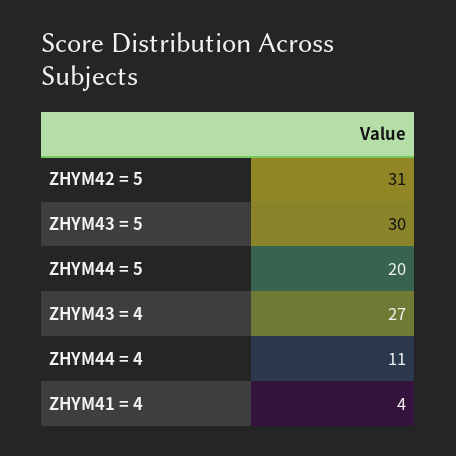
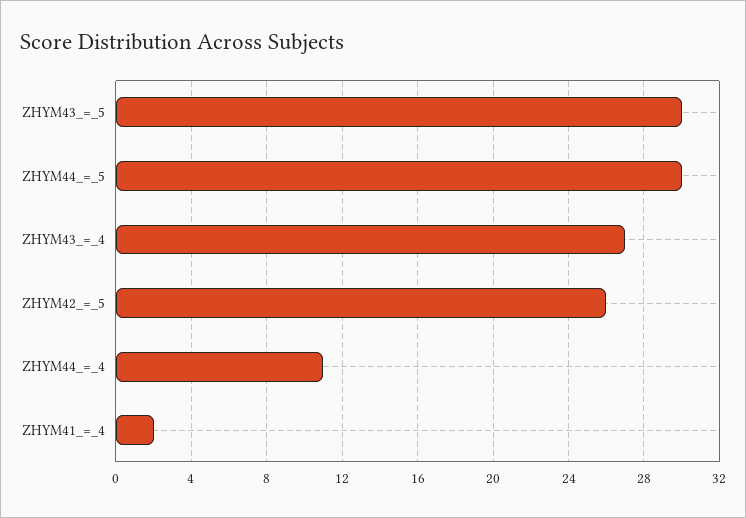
ZHYM42 = 5: 31 -> 26
ZHYM44 = 5: 20 -> 30
ZHYM41 = 4: 4 -> 2

